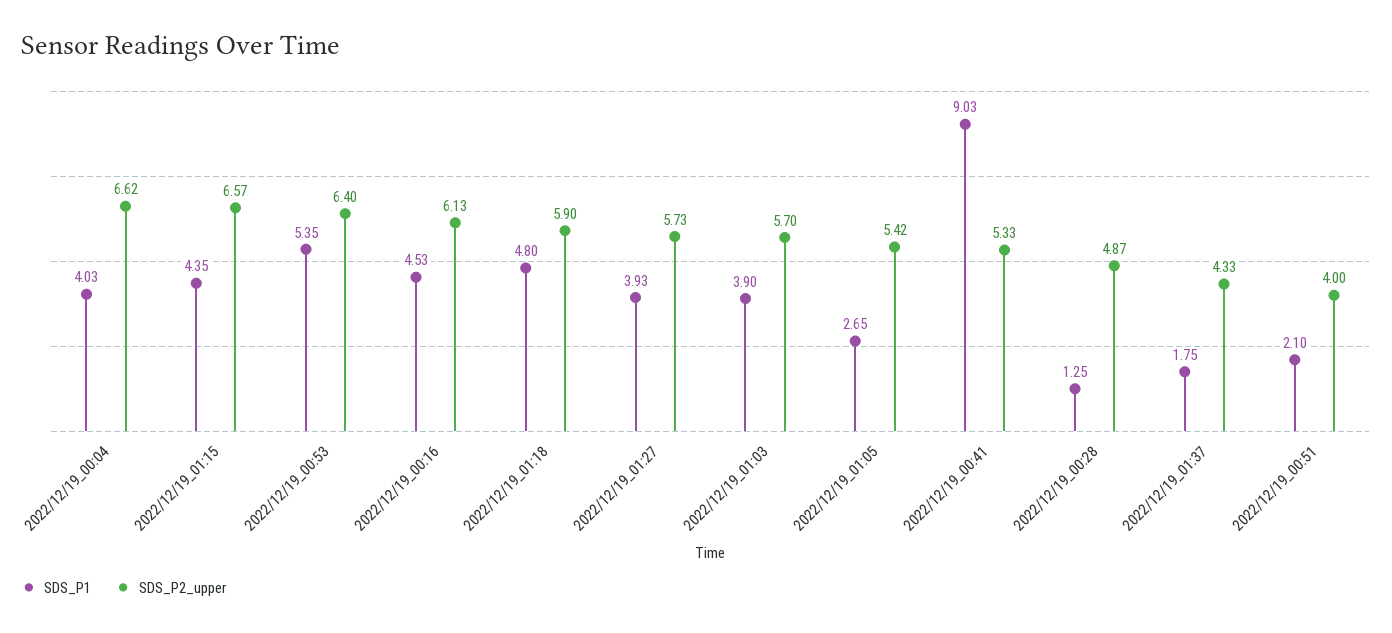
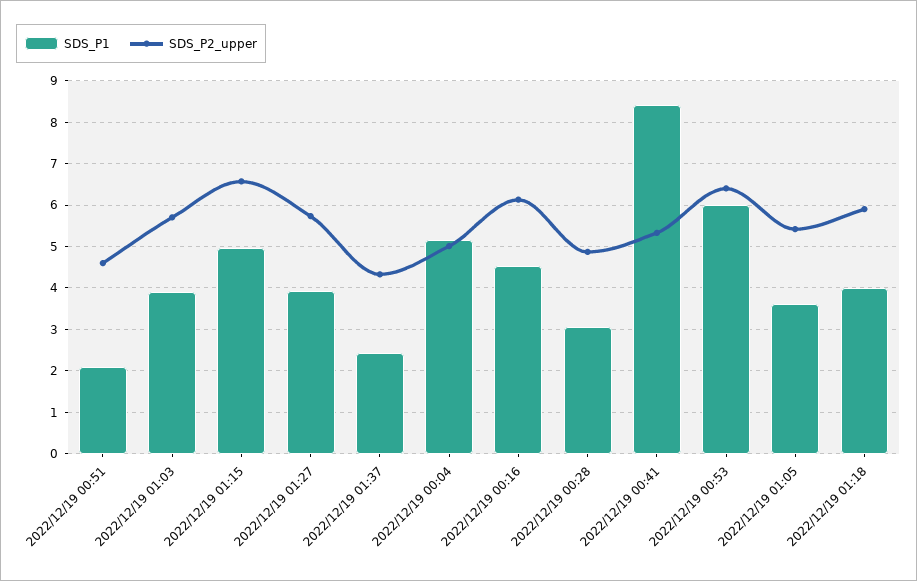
SDS_P1, 2022/12/19_00:04: 4.03 -> 5.2
SDS_P2_upper, 2022/12/19_00:04: 6.62 -> 5
SDS_P1, 2022/12/19_01:15: 4.35 -> 5
SDS_P1, 2022/12/19_00:53: 5.35 -> 6
SDS_P1, 2022/12/19_01:18: 4.8 -> 4
SDS_P1, 2022/12/19_01:05: 2.65 -> 3.6
SDS_P1, 2022/12/19_00:41: 9.03 -> 8.4
SDS_P1, 2022/12/19_00:28: 1.25 -> 3
SDS_P1, 2022/12/19_01:37: 1.75 -> 2.4
SDS_P2_upper, 2022/12/19_00:51: 4 -> 4.6

